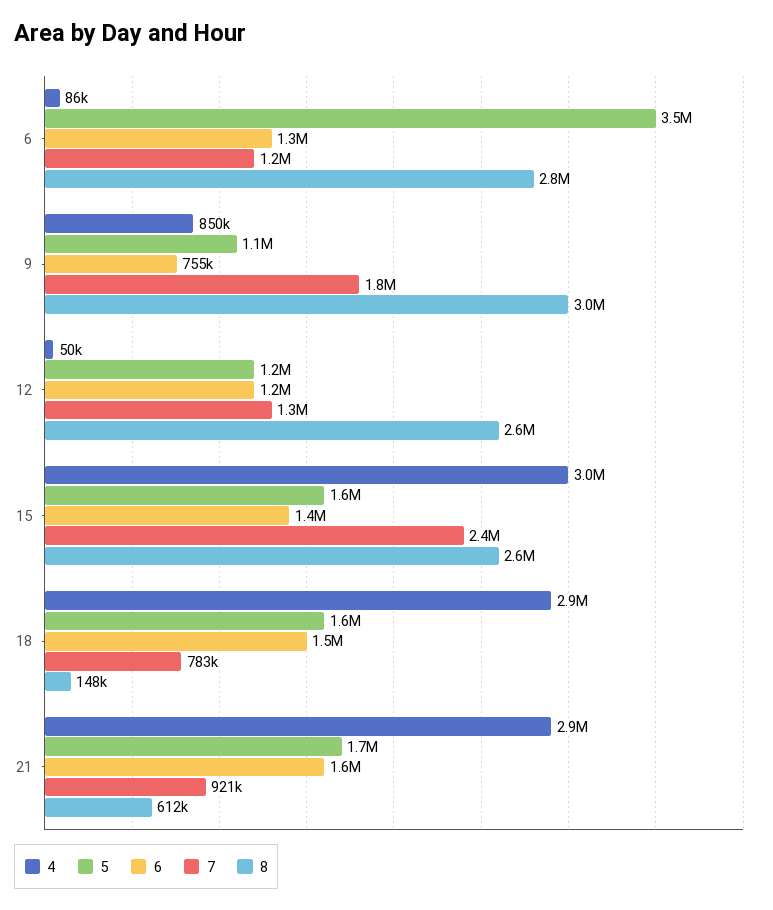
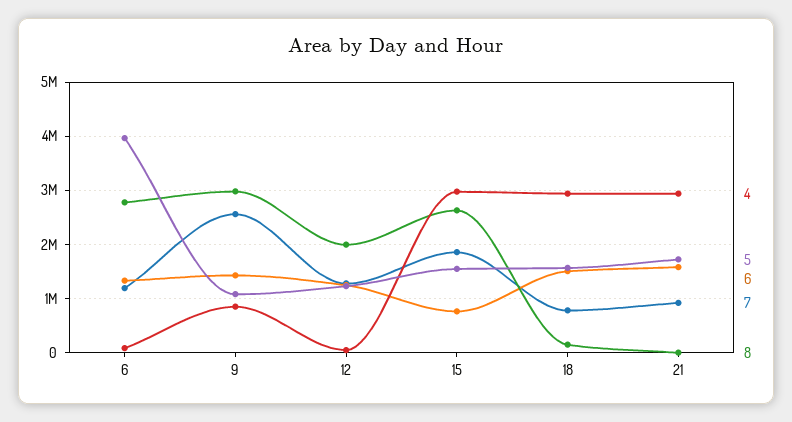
5, 6: 3500000 -> 4000000
6, 9: 755000 -> 1400000
7, 9: 1800000 -> 2600000
8, 12: 2600000 -> 2000000
6, 15: 1400000 -> 800000
7, 15: 2400000 -> 1800000
8, 21: 612000 -> 0

